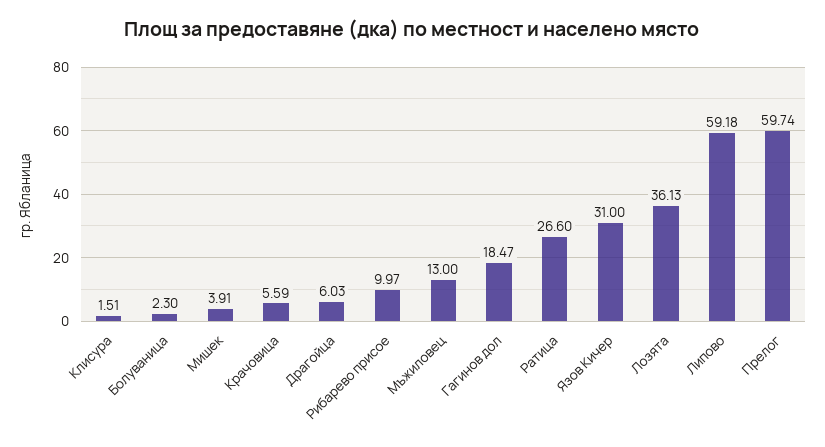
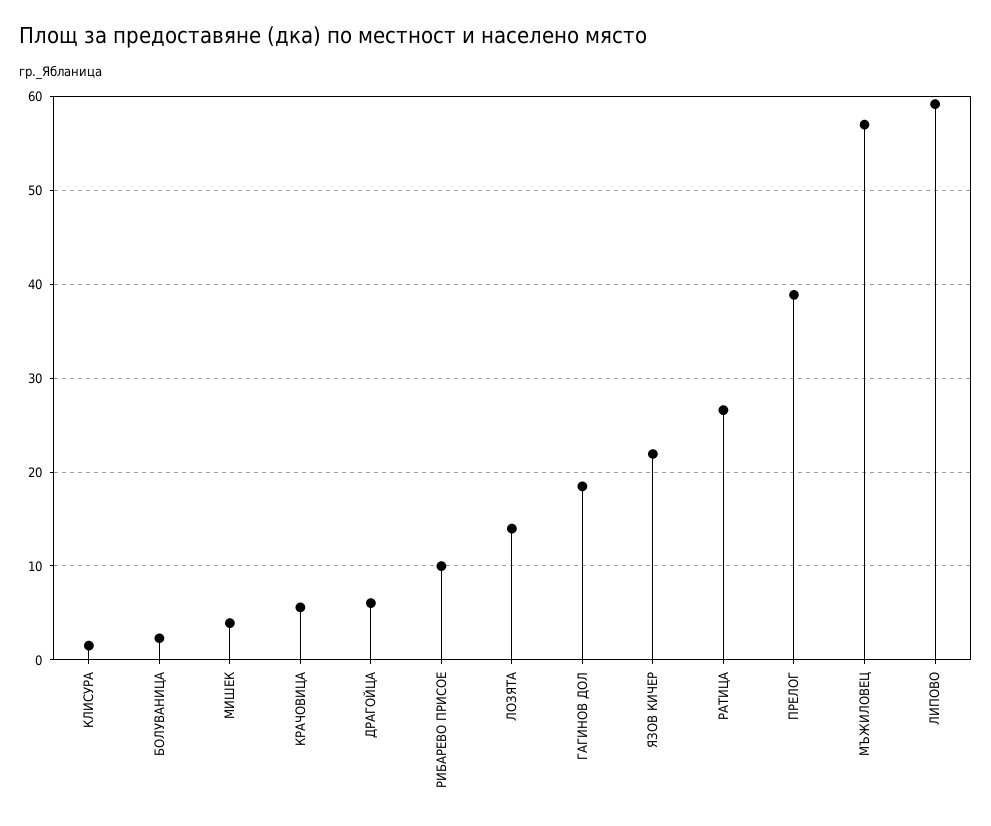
Мъжиловец: 13 -> 57
Язов Кичер: 31 -> 22
Лозята: 36.13 -> 14
Прелог: 59.74 -> 39

